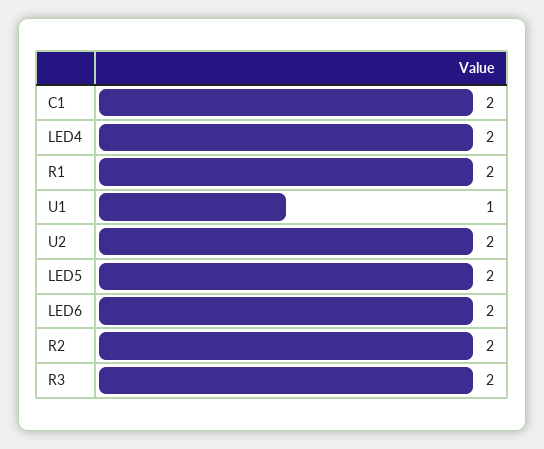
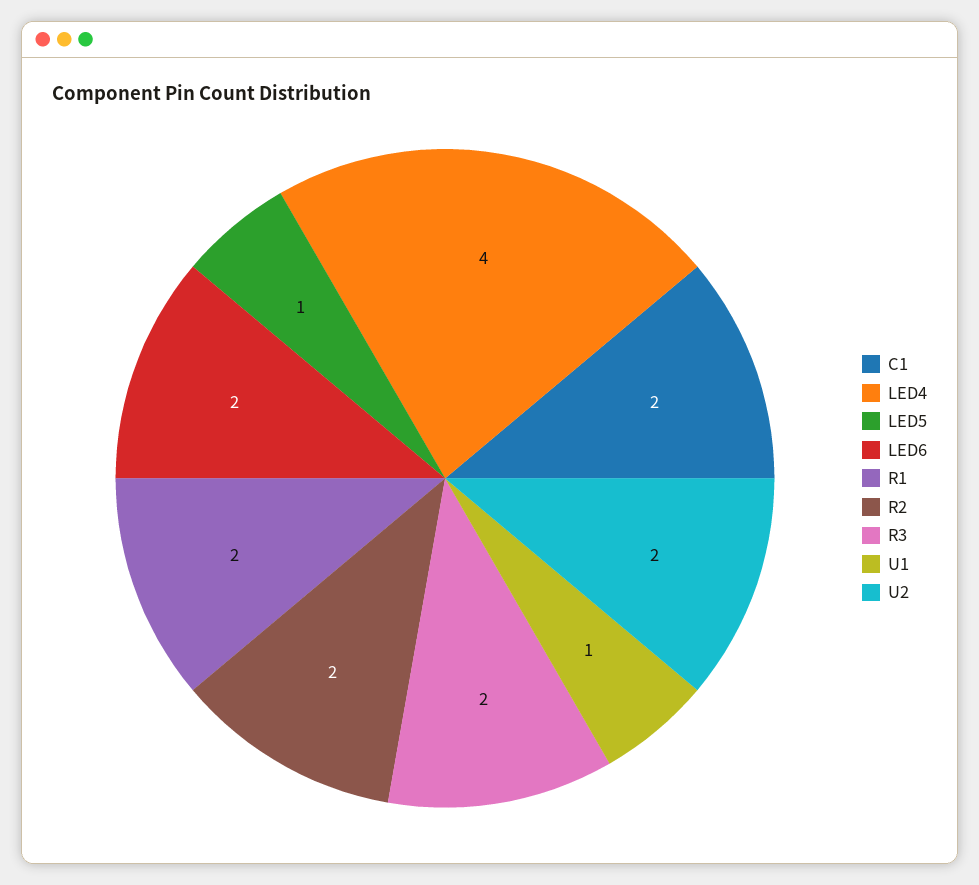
LED4: 2 -> 4
LED5: 2 -> 1

